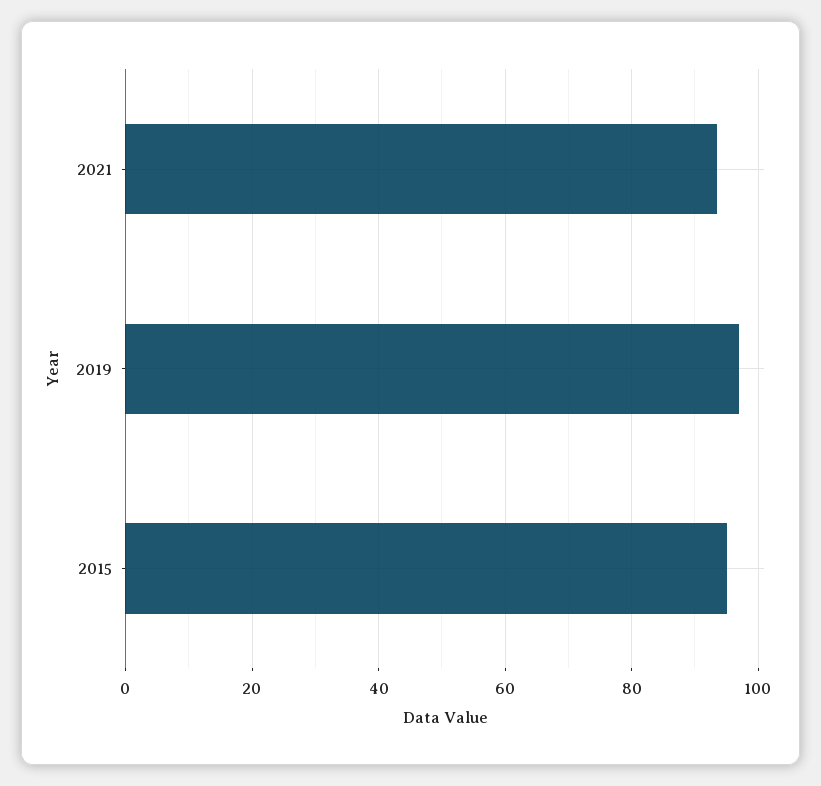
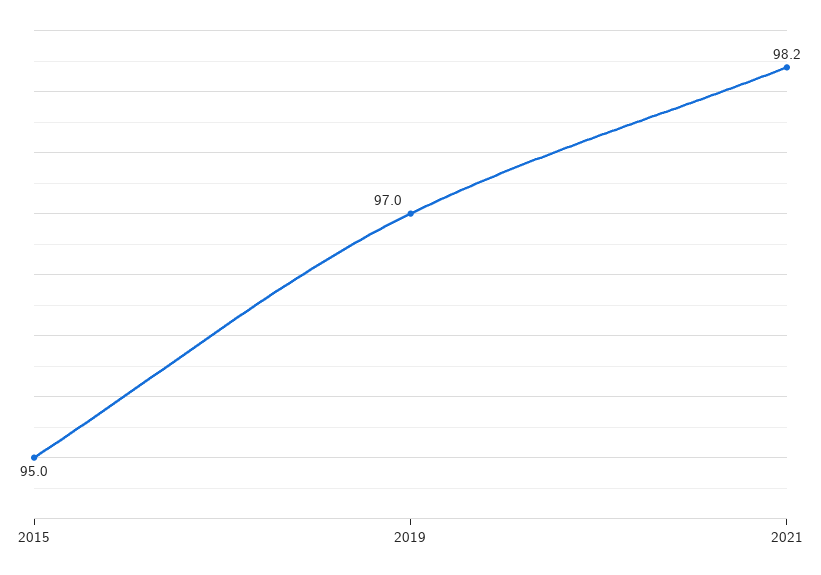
2021: 94 -> 98.2

